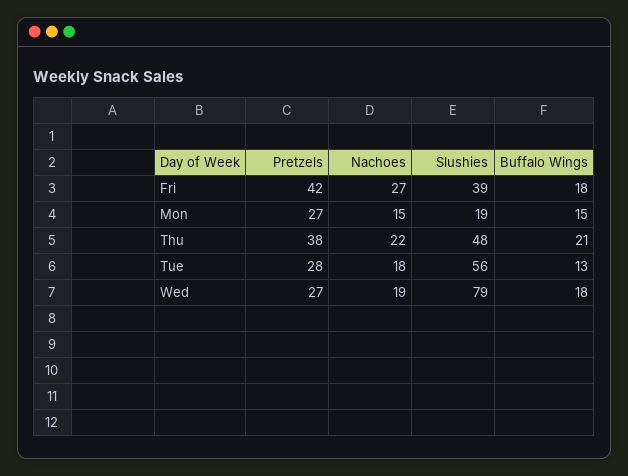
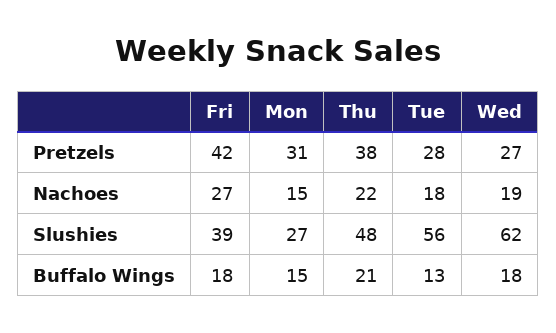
Pretzels, Mon: 27 -> 31
Slushies, Mon: 19 -> 27
Slushies, Wed: 79 -> 62

